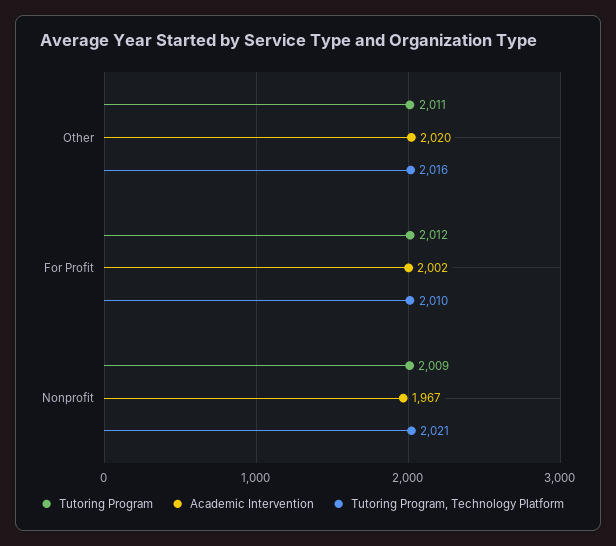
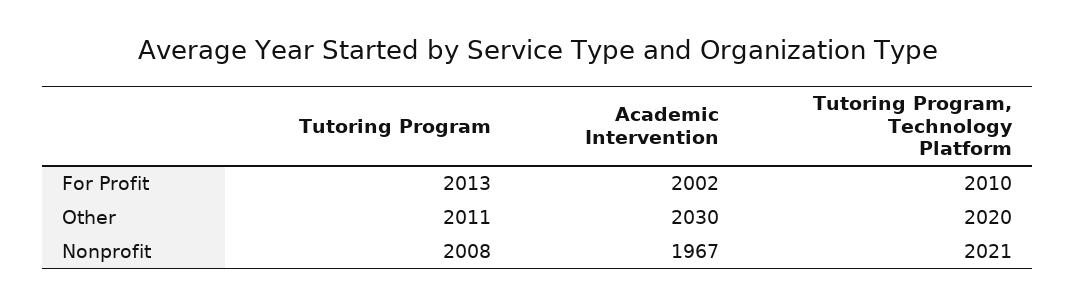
Academic Intervention, Other: 2020 -> 2030
Tutoring Program, Technology Platform, Other: 2016 -> 2020
Tutoring Program, For Profit: 2012 -> 2013
Tutoring Program, Nonprofit: 2009 -> 2008

